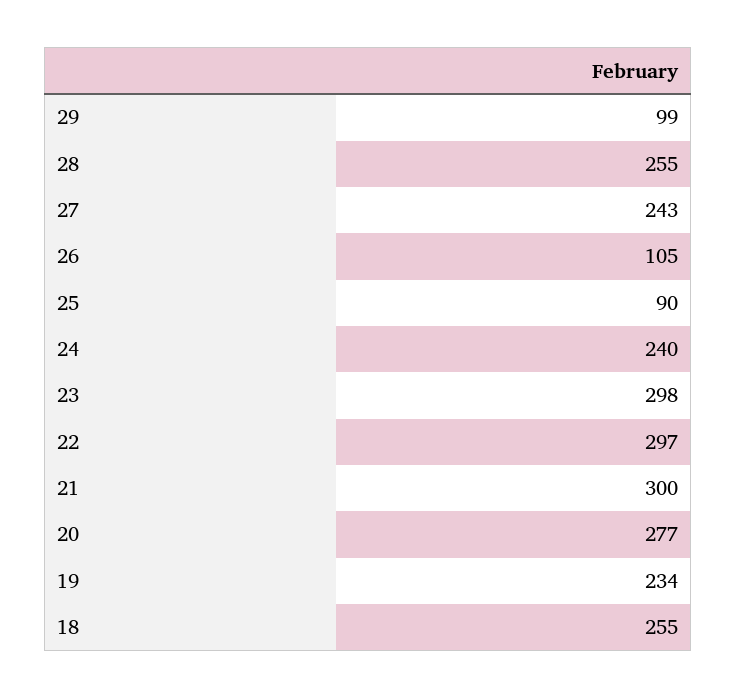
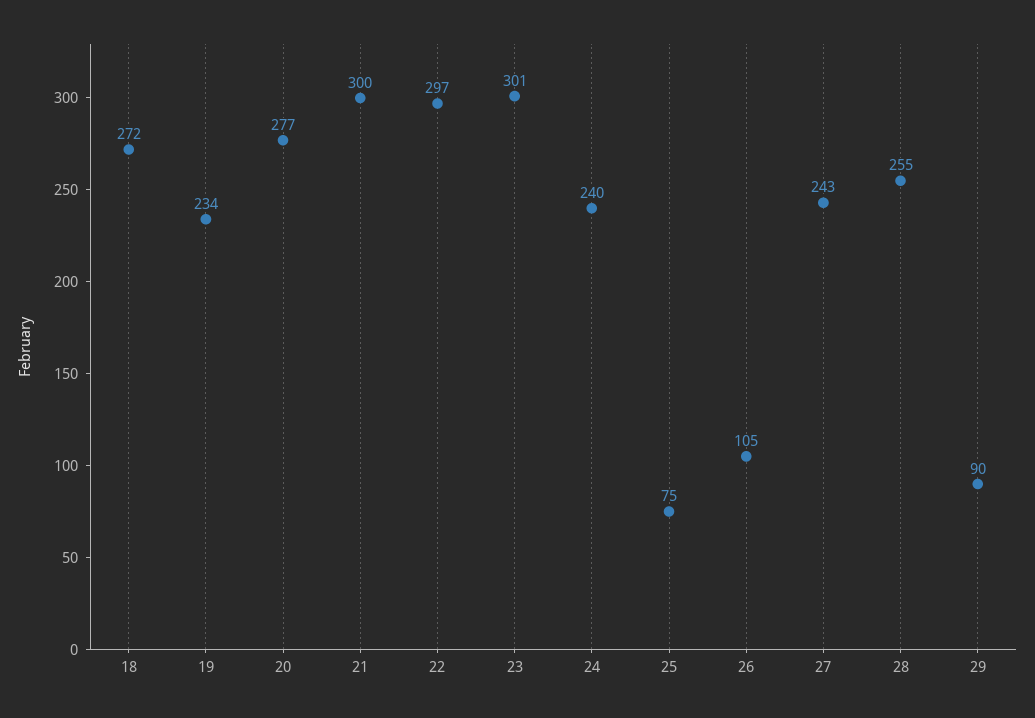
29: 99 -> 90
25: 90 -> 75
23: 298 -> 301
18: 255 -> 272

